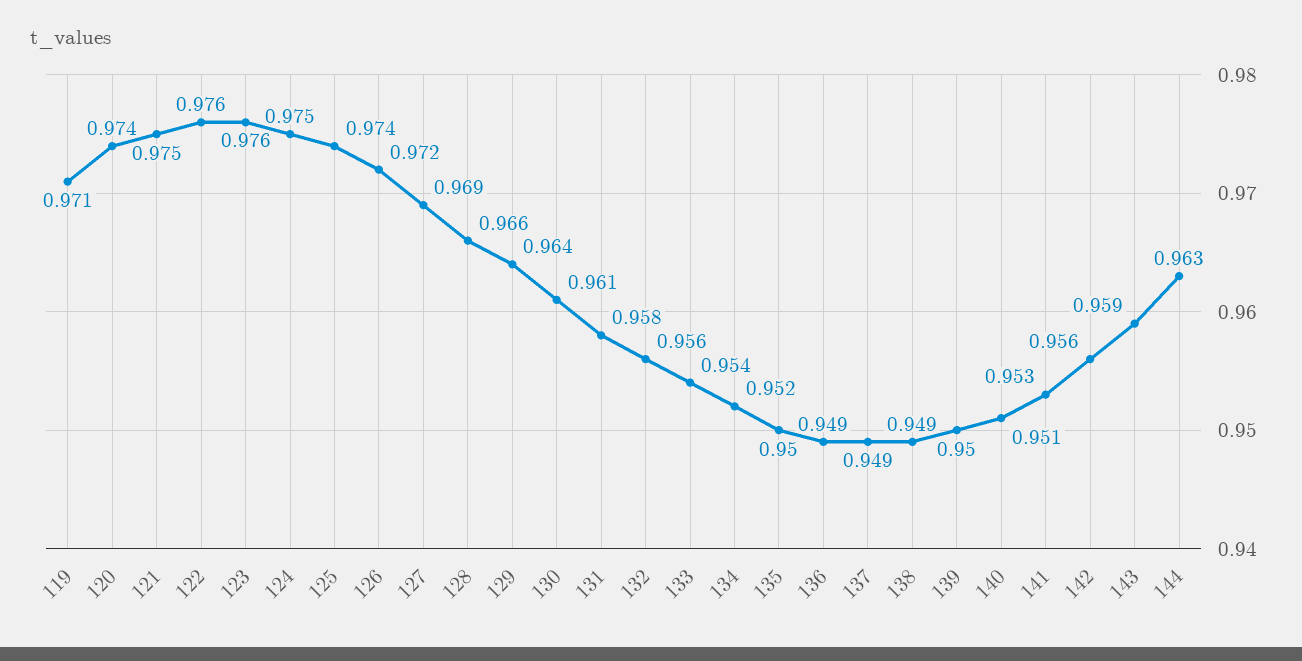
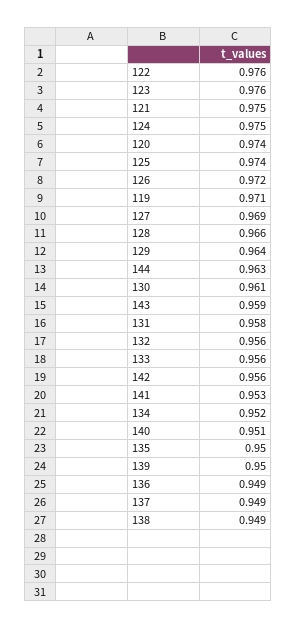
133: 0.954 -> 0.956

